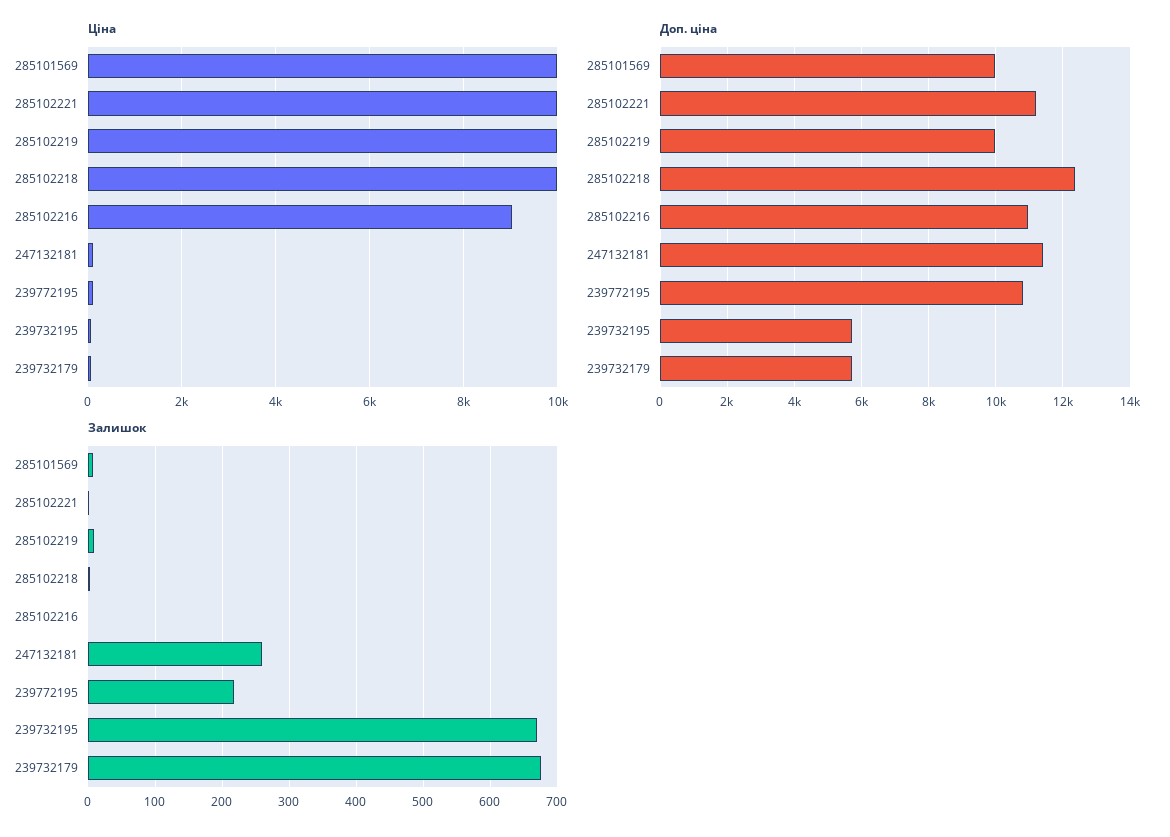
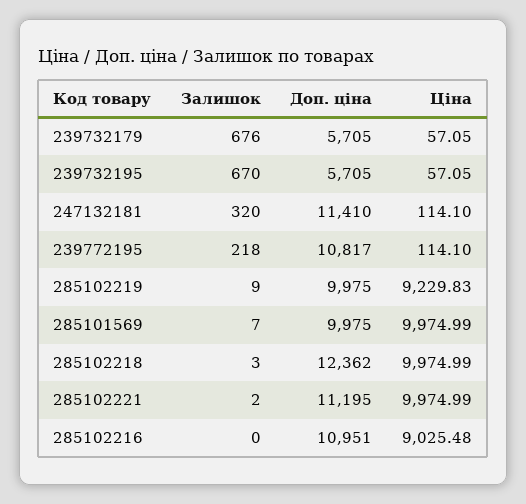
Ціна, 285102219: 10000 -> 9229.83
Залишок, 247132181: 260 -> 320

